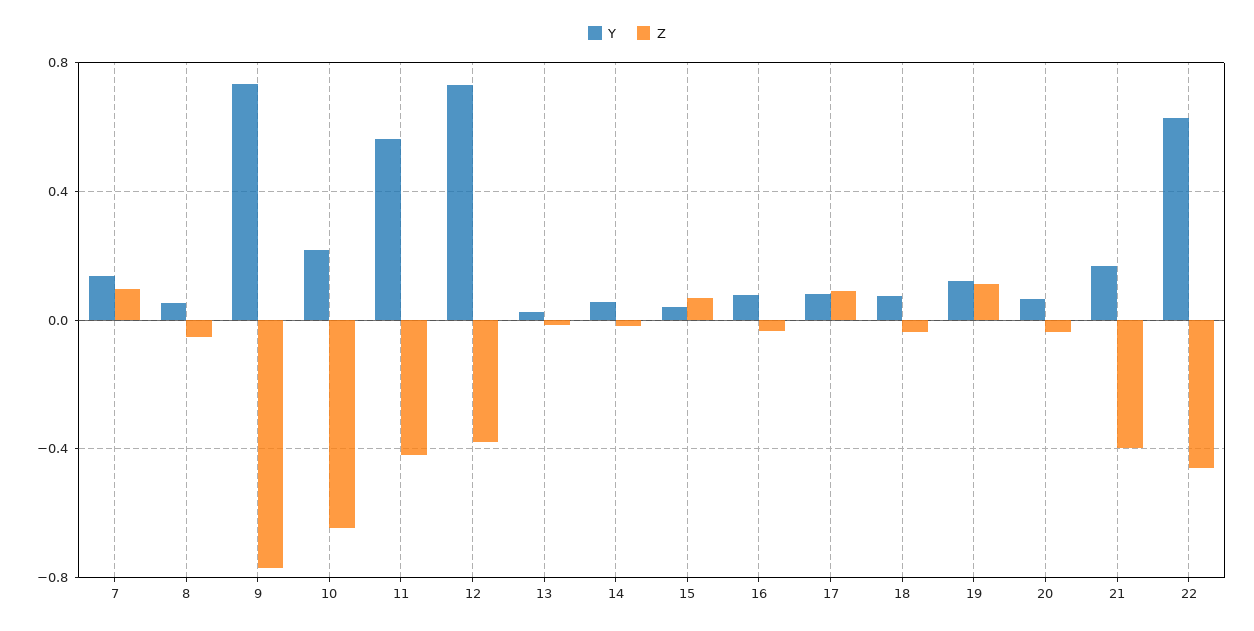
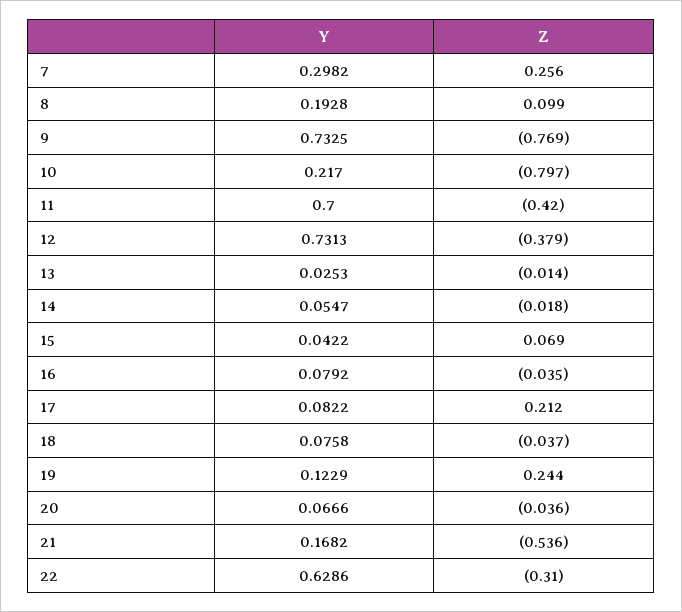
Y, 7: 0.15 -> 0.2982
Z, 7: 0.1 -> 0.256
Y, 8: 0.05 -> 0.1928
Z, 8: -0.05 -> 0.099
Z, 10: -0.65 -> -0.797
Y, 11: 0.55 -> 0.7
Z, 17: 0.1 -> 0.212
Z, 19: 0.1 -> 0.244
Z, 21: -0.4 -> -0.536
Z, 22: -0.45 -> -0.31

